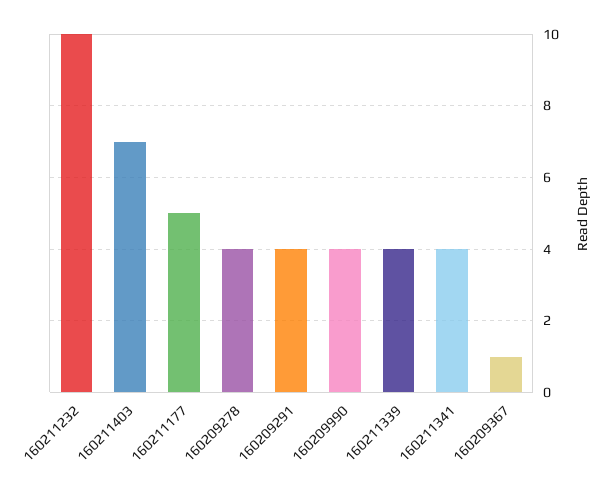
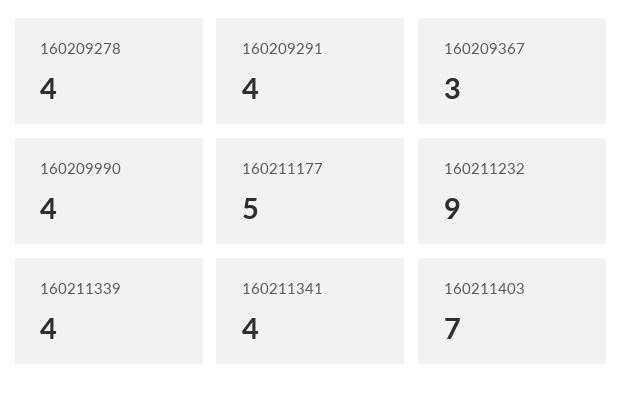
160211232: 10 -> 9
160209367: 1 -> 3

